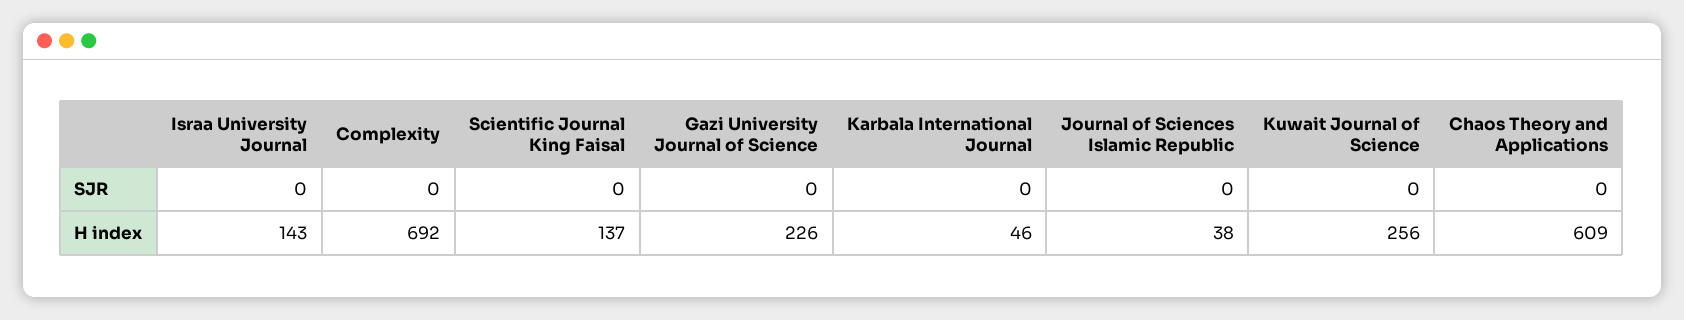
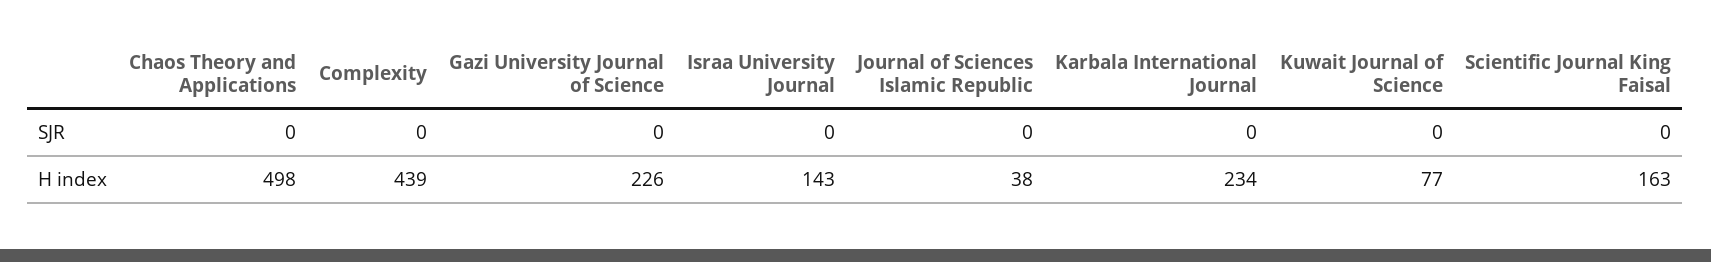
Complexity, H index: 692 -> 439
Scientific Journal King Faisal, H index: 137 -> 163
Karbala International Journal, H index: 46 -> 234
Kuwait Journal of Science, H index: 256 -> 77
Chaos Theory and Applications, H index: 609 -> 498

